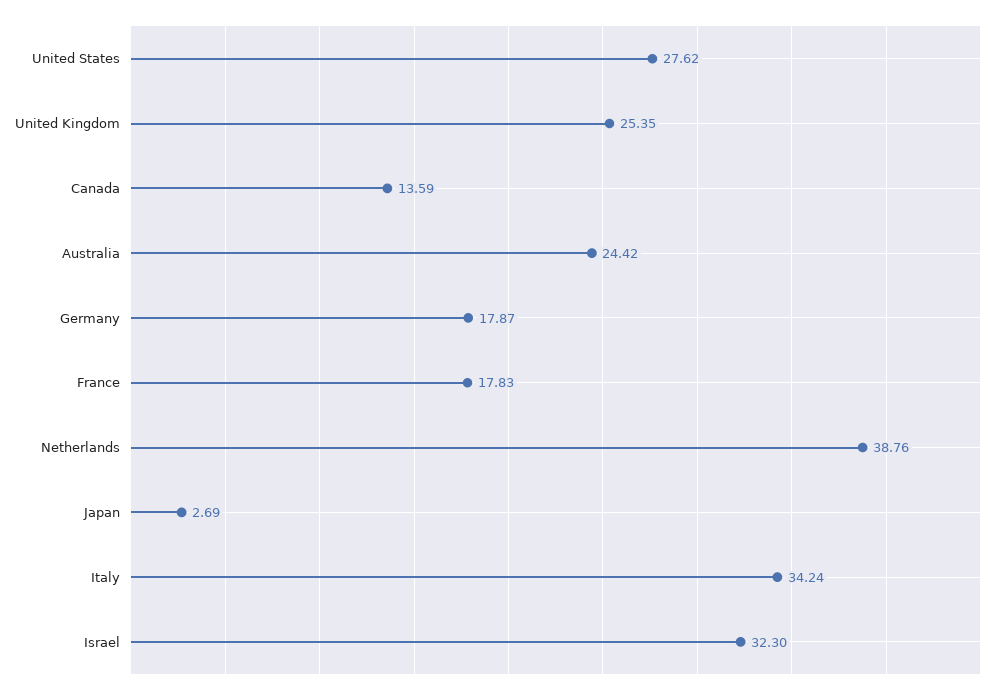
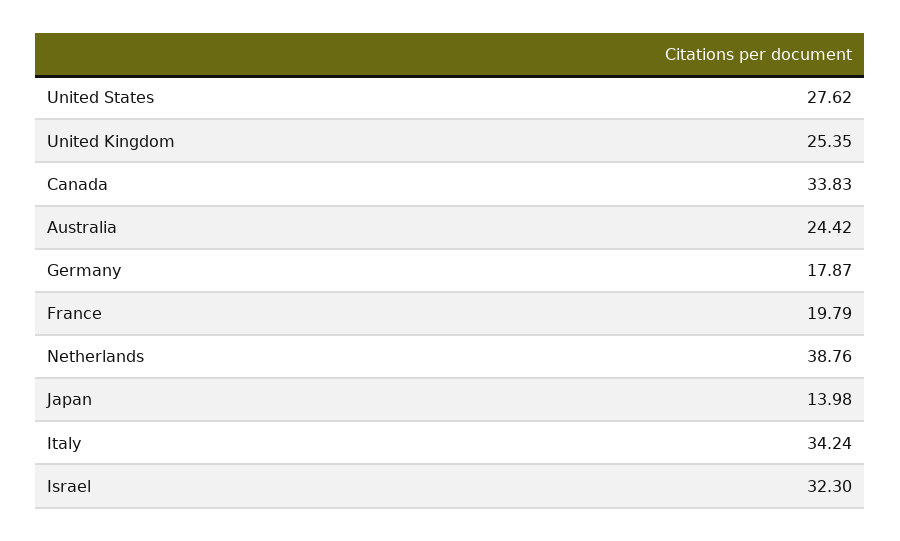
Canada: 13.59 -> 33.83
France: 17.83 -> 19.79
Japan: 2.69 -> 13.98

